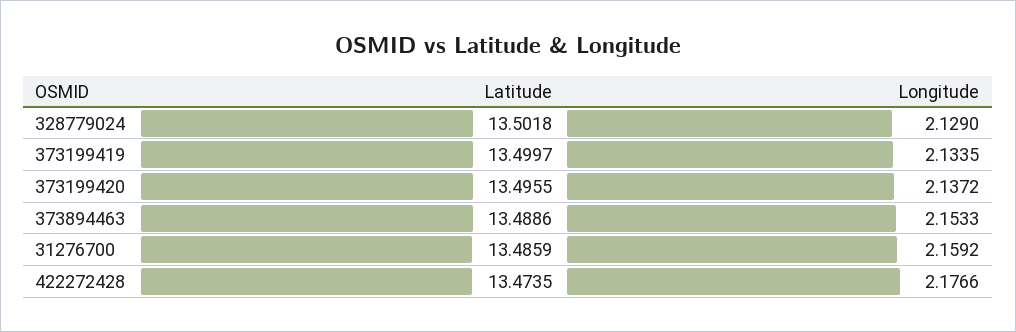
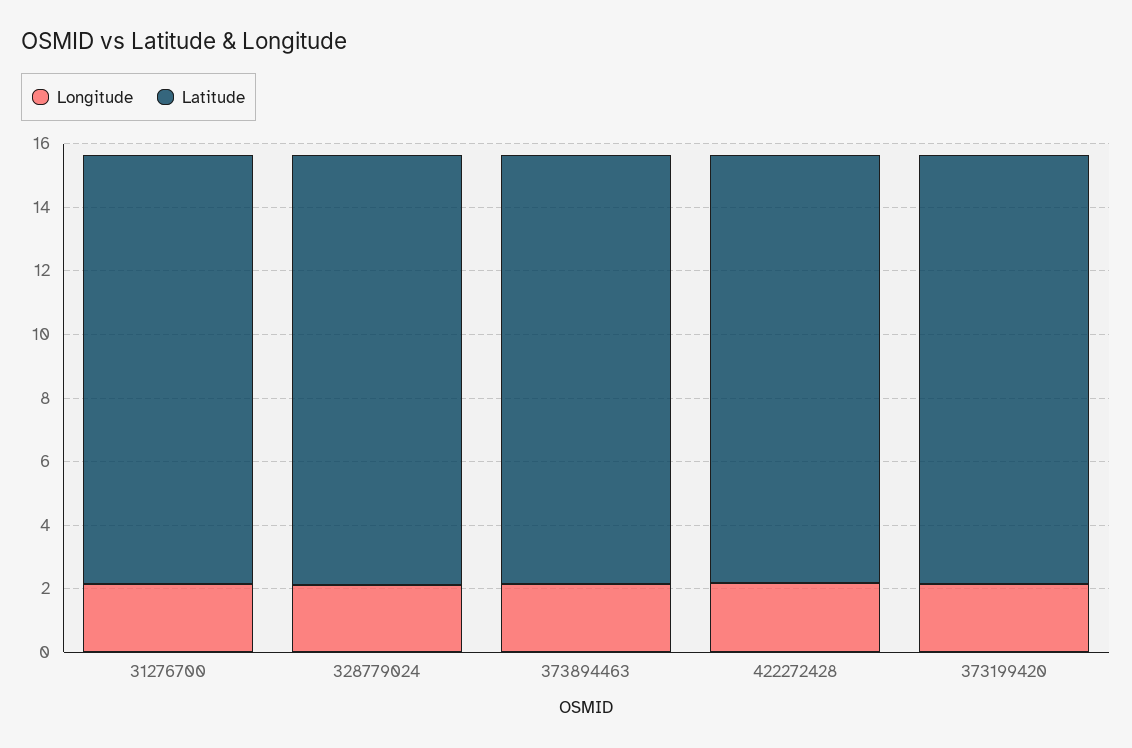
Latitude, 373199419: 13.4997 -> none
Longitude, 373199419: 2.1335 -> none

